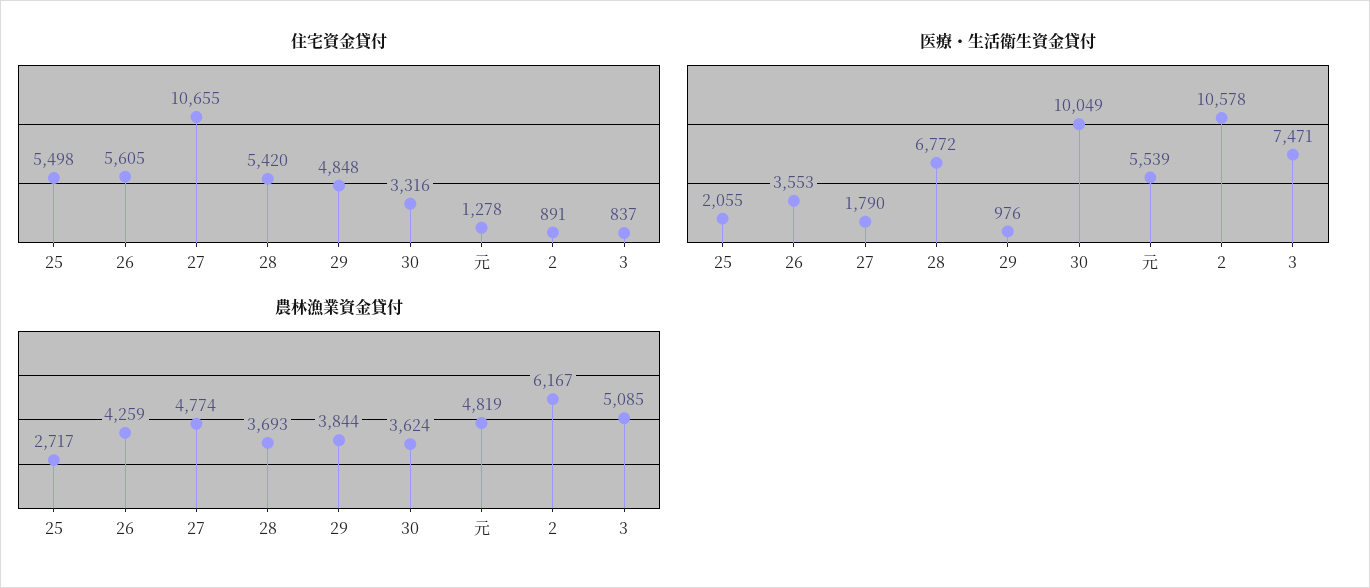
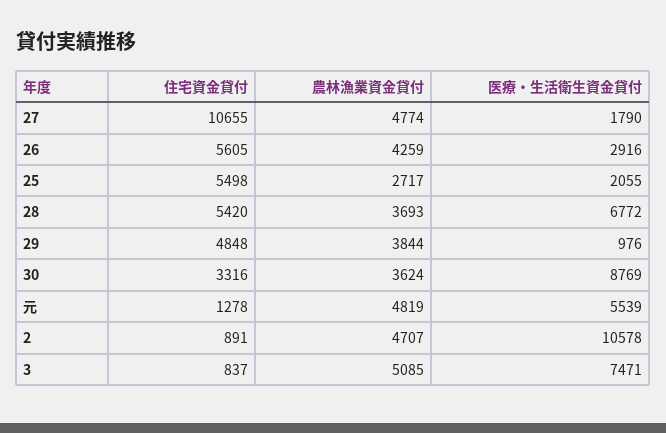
医療・生活衛生資金貸付, 26: 3553 -> 2916
医療・生活衛生資金貸付, 30: 10049 -> 8769
農林漁業資金貸付, 2: 6167 -> 4707

